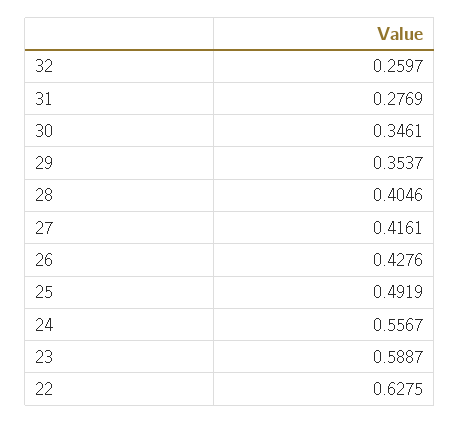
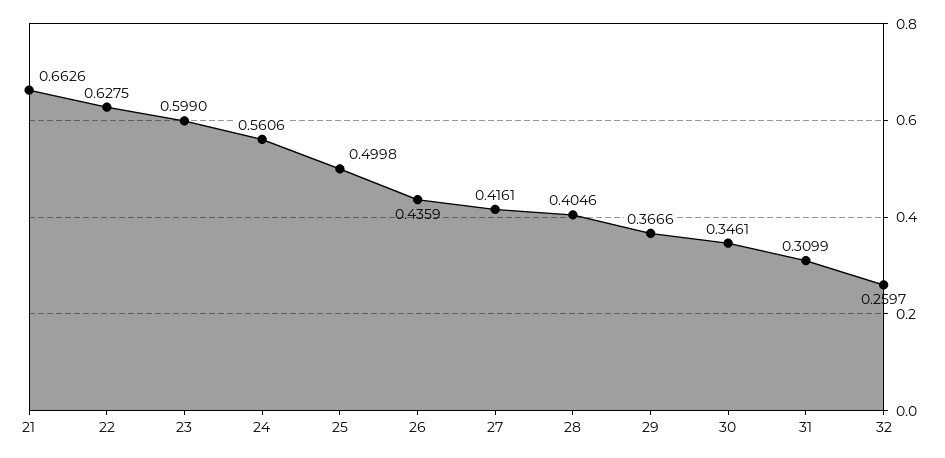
31: 0.2769 -> 0.3099
29: 0.3537 -> 0.3666
26: 0.4276 -> 0.4359
25: 0.4919 -> 0.4998
24: 0.5567 -> 0.5606
23: 0.5887 -> 0.599
21: none -> 0.6626

